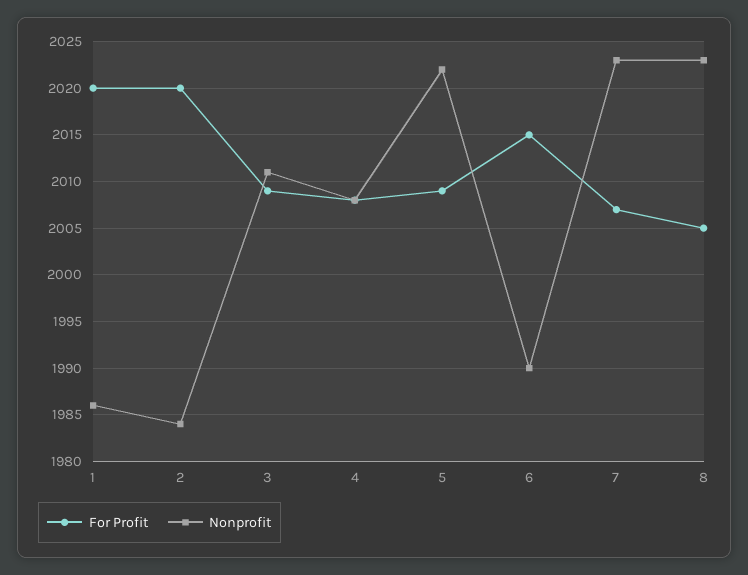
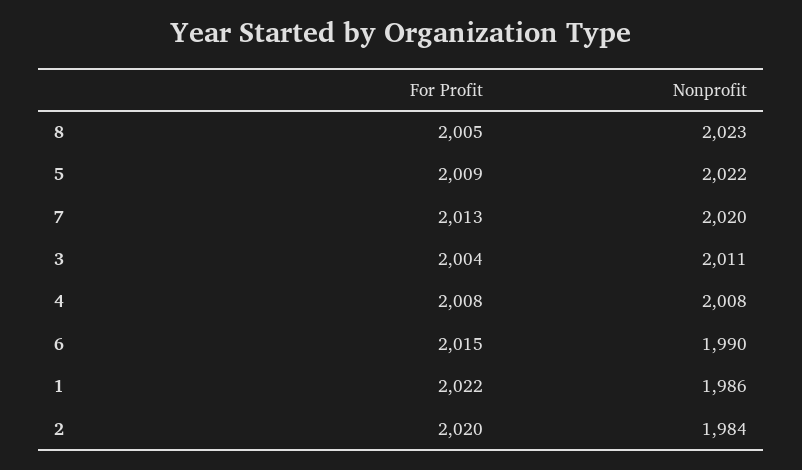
For Profit, 1: 2020 -> 2022
For Profit, 3: 2009 -> 2004
For Profit, 7: 2007 -> 2013
Nonprofit, 7: 2023 -> 2020

